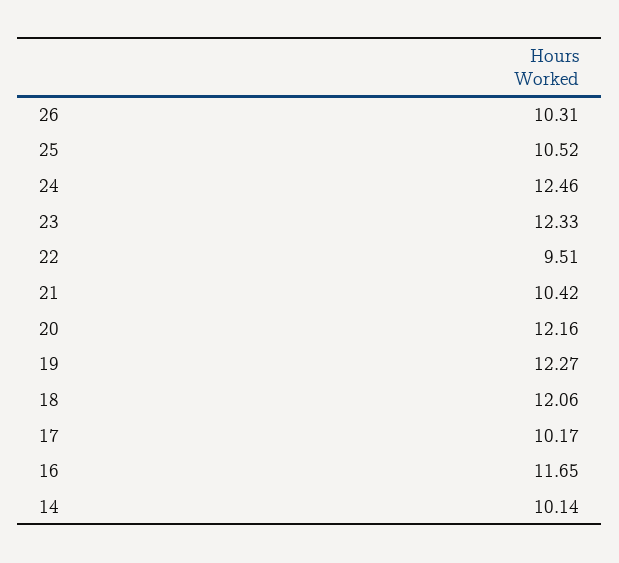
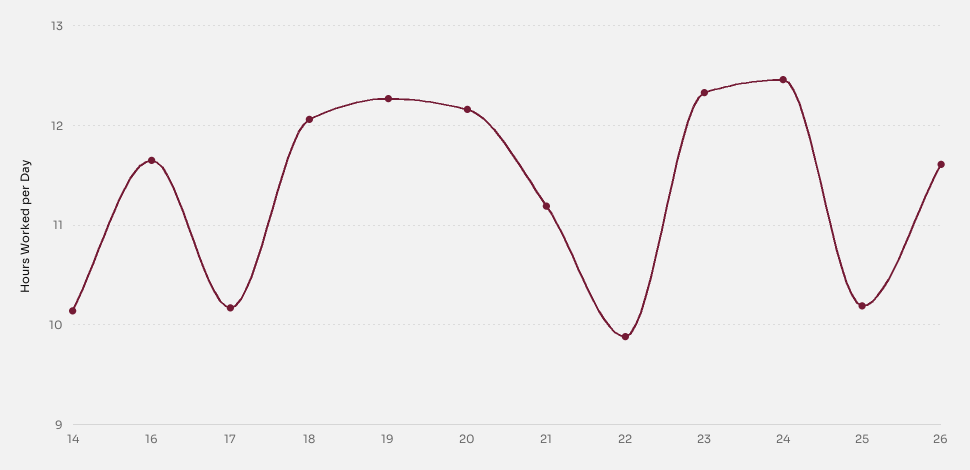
26: 10.31 -> 11.6
25: 10.52 -> 10.2
22: 9.51 -> 9.9
21: 10.42 -> 11.2

